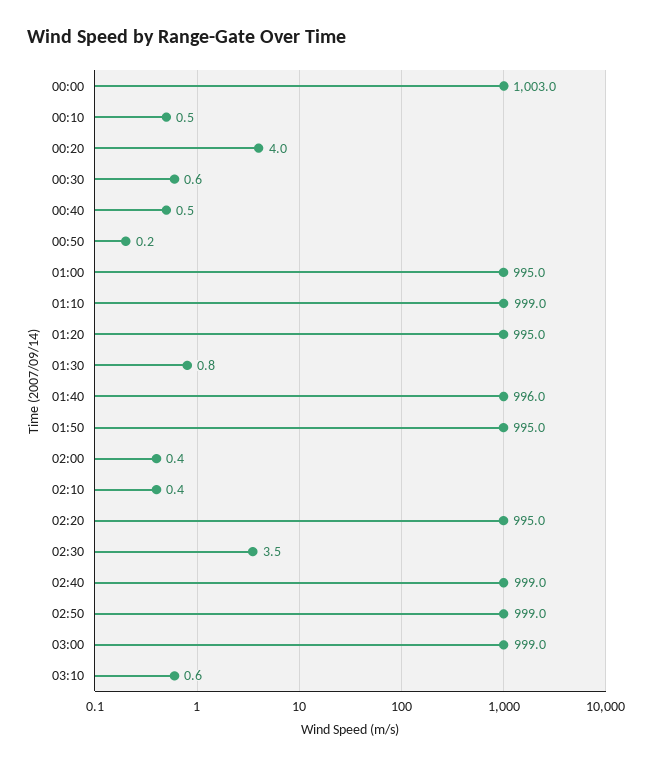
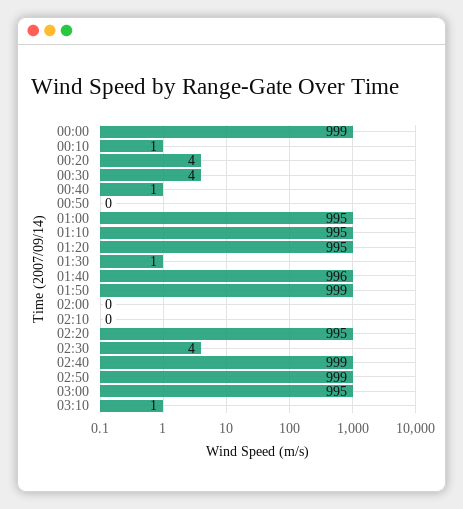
00:00: 1003 -> 999
00:30: 0.6 -> 4
01:10: 999 -> 995
01:50: 995 -> 999
03:00: 999 -> 995

